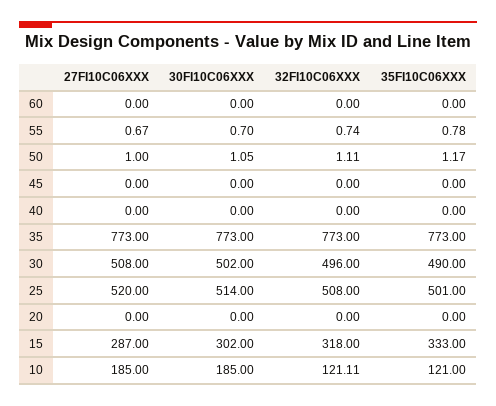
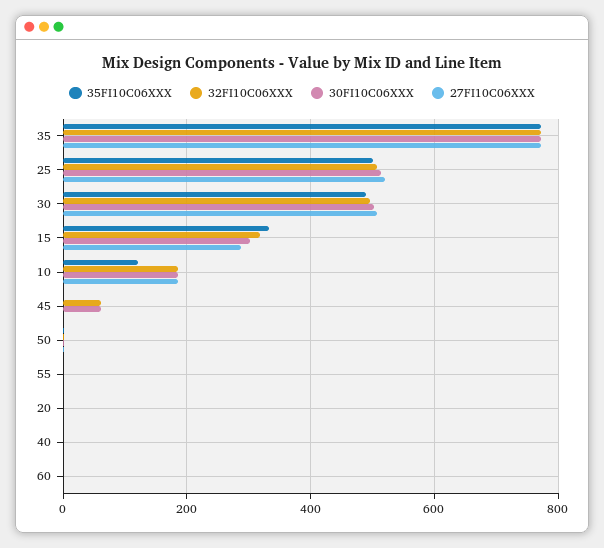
30FI10C06XXX, 45: 0 -> 60
32FI10C06XXX, 45: 0 -> 60
32FI10C06XXX, 10: 121.11 -> 180

